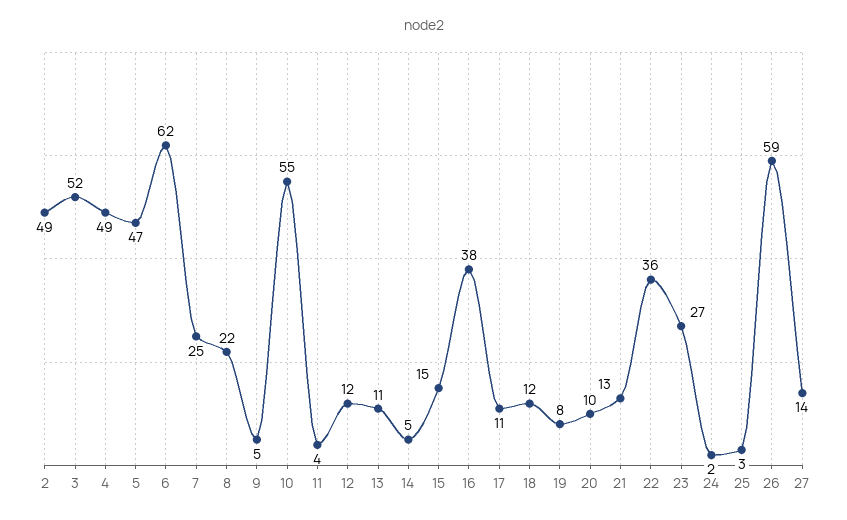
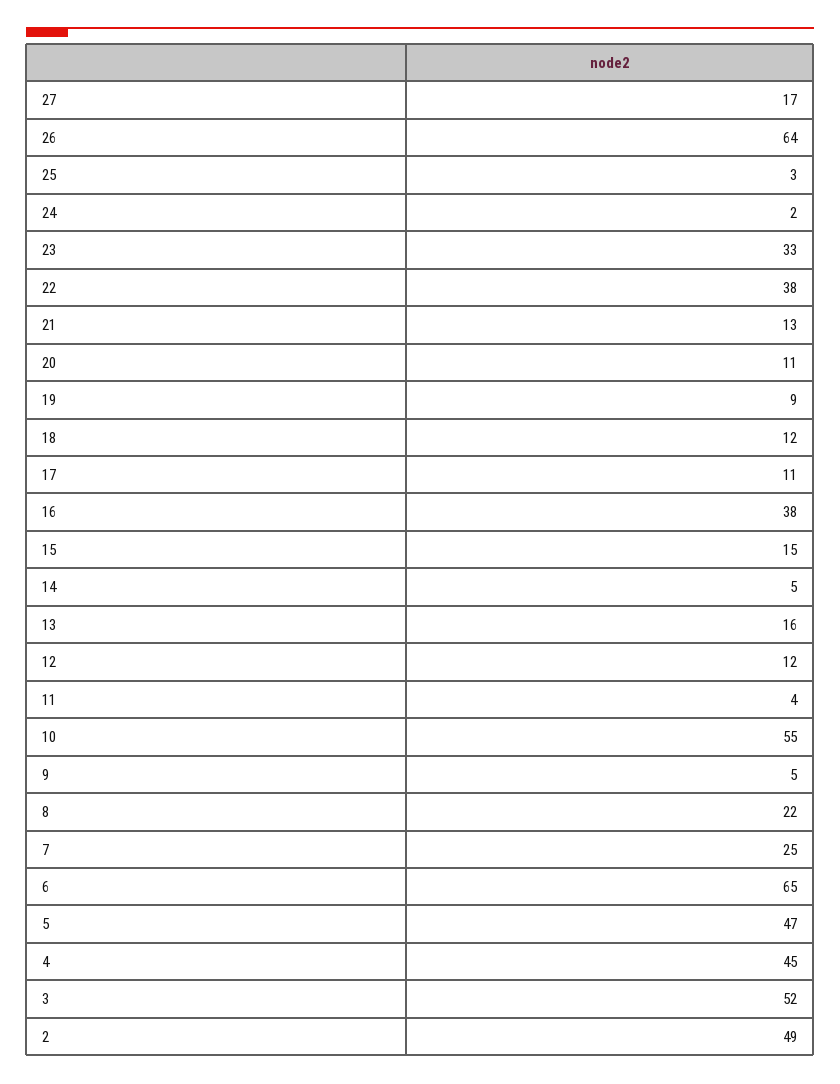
4: 49 -> 45
6: 62 -> 65
13: 11 -> 16
19: 8 -> 9
20: 10 -> 11
22: 36 -> 38
23: 27 -> 33
26: 59 -> 64
27: 14 -> 17

